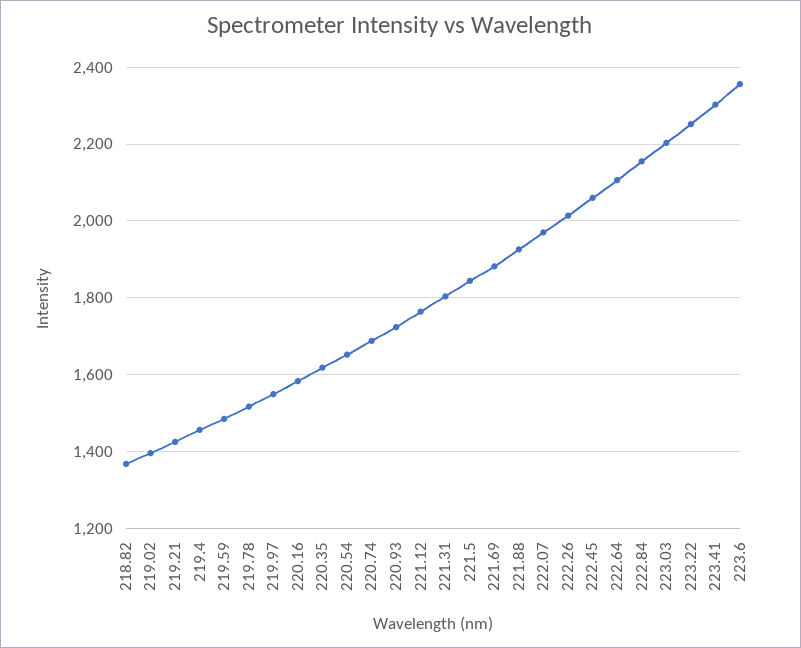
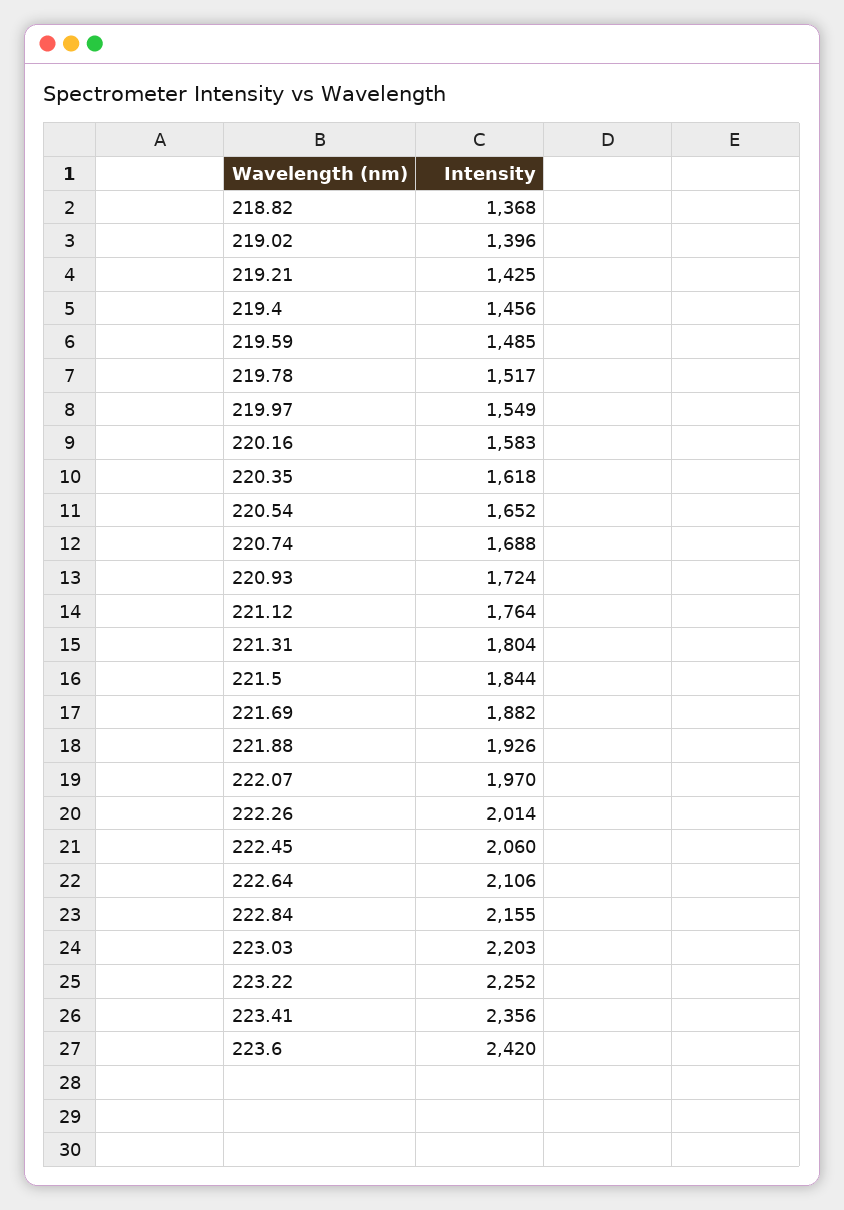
223.41: 2300 -> 2356
223.6: 2360 -> 2420

